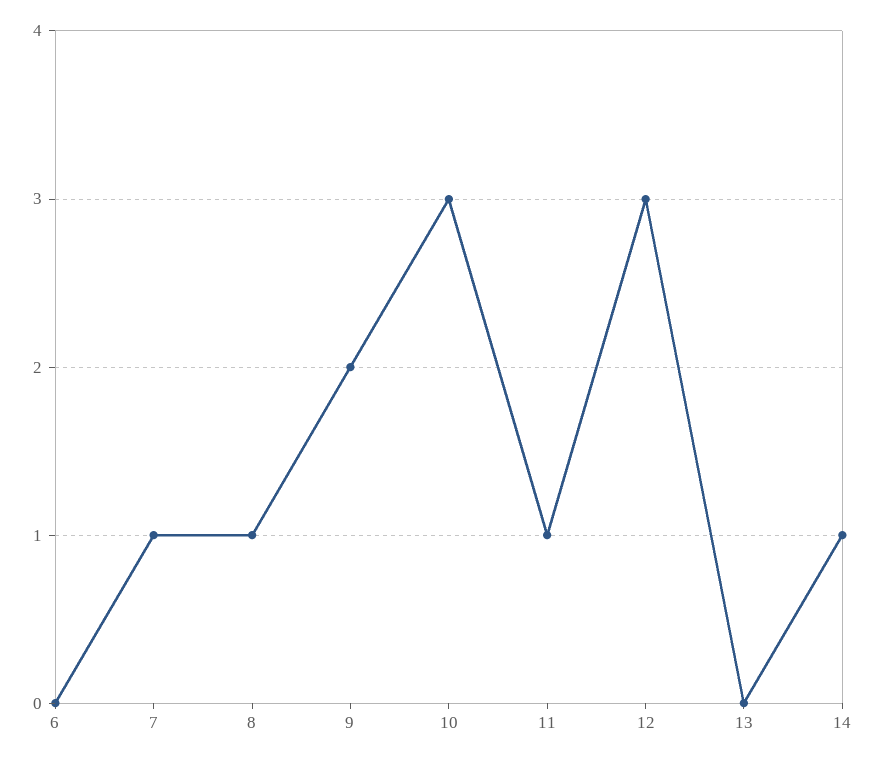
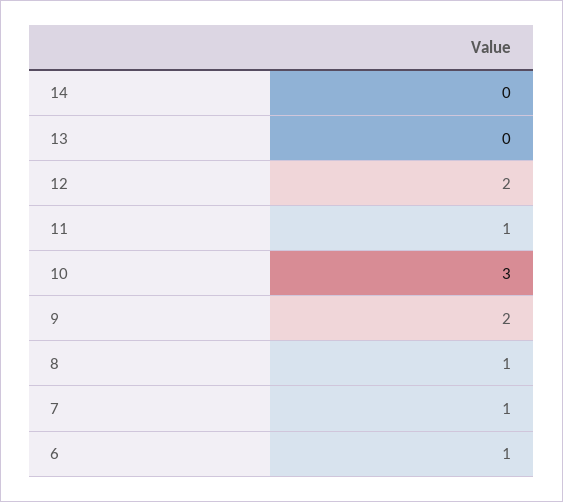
6: 0 -> 1
12: 3 -> 2
14: 1 -> 0

